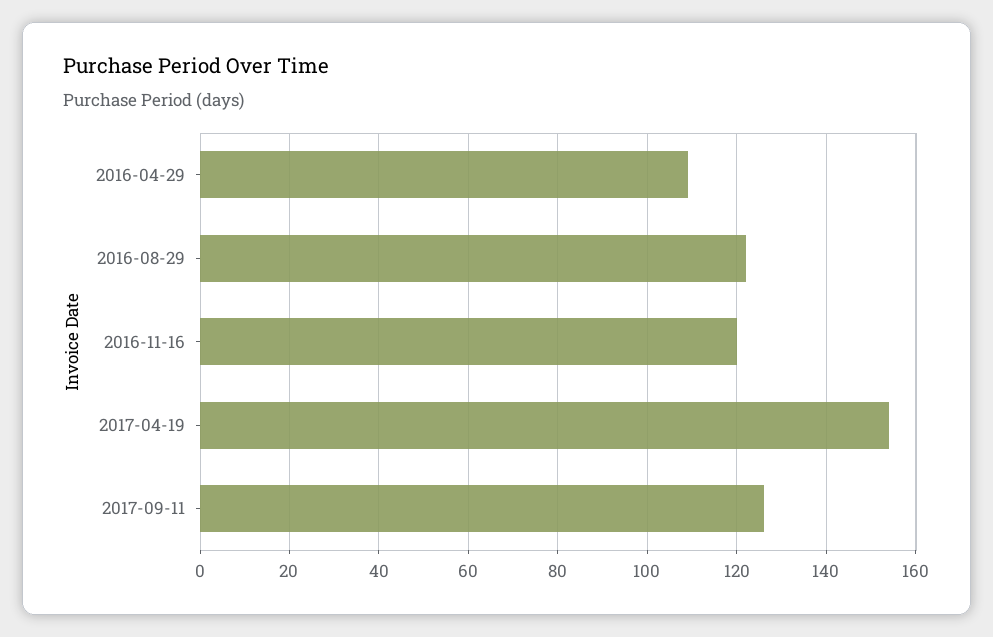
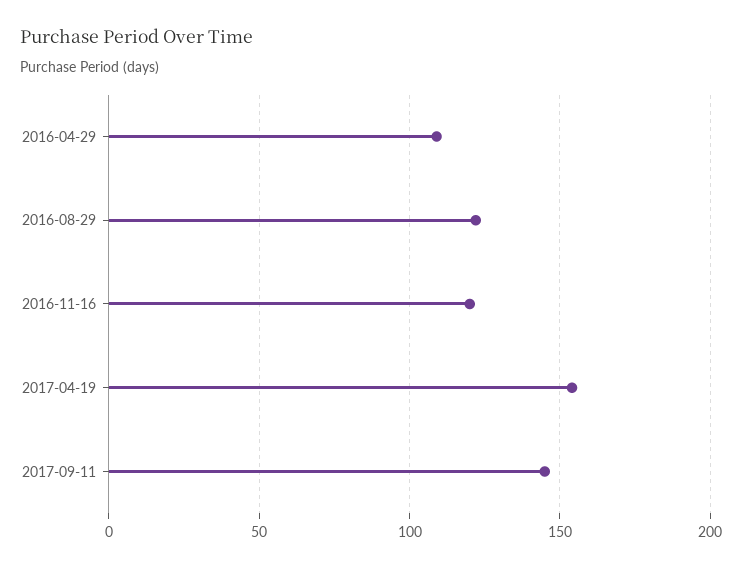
2017-09-11: 125 -> 145

